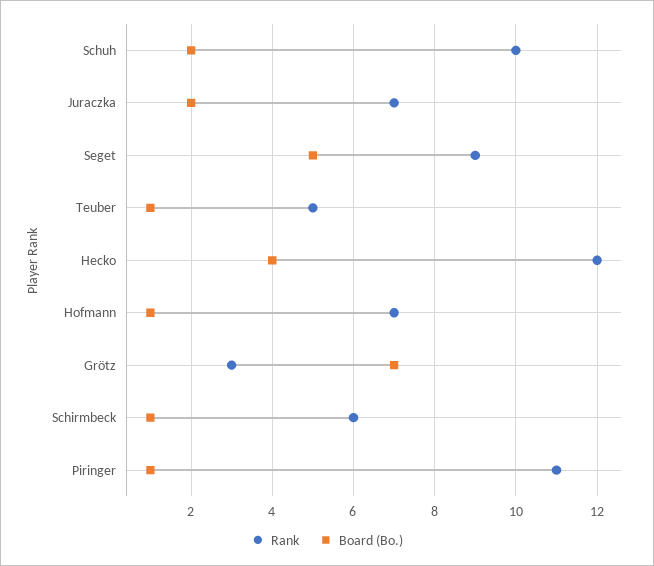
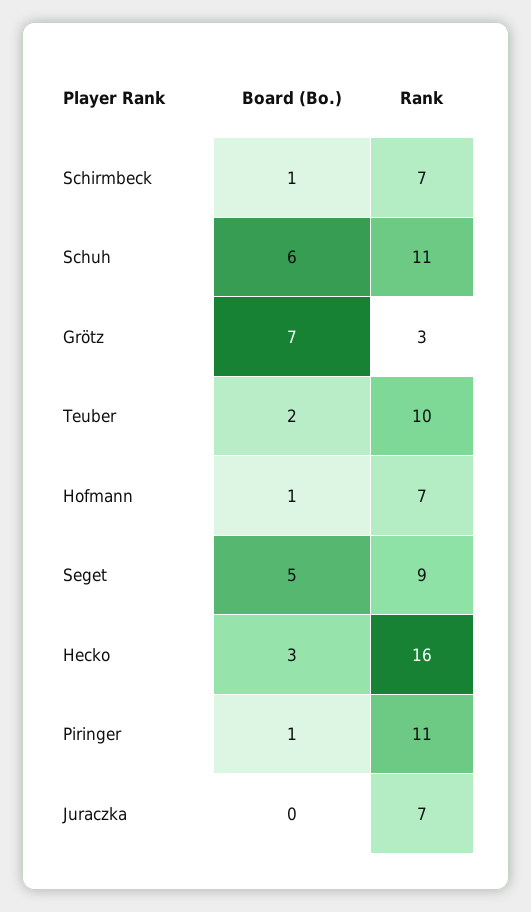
Rank, Schuh: 10 -> 11
Board (Bo.), Schuh: 2 -> 6
Board (Bo.), Juraczka: 2 -> 0
Rank, Teuber: 5 -> 10
Board (Bo.), Teuber: 1 -> 2
Rank, Hecko: 12 -> 16
Board (Bo.), Hecko: 4 -> 3
Rank, Schirmbeck: 6 -> 7

